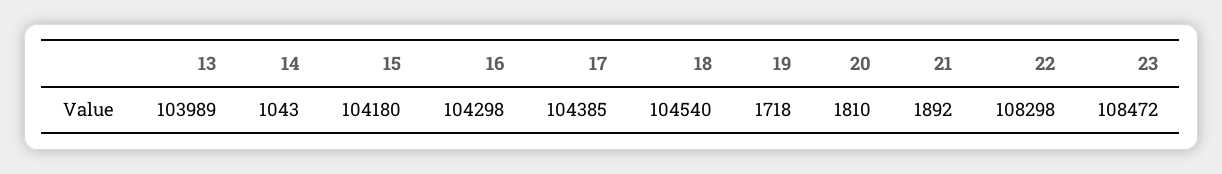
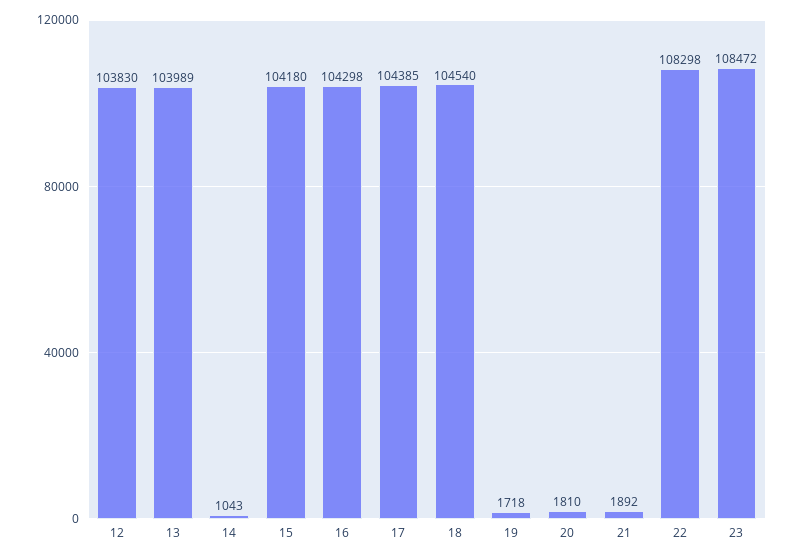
12: none -> 103830

